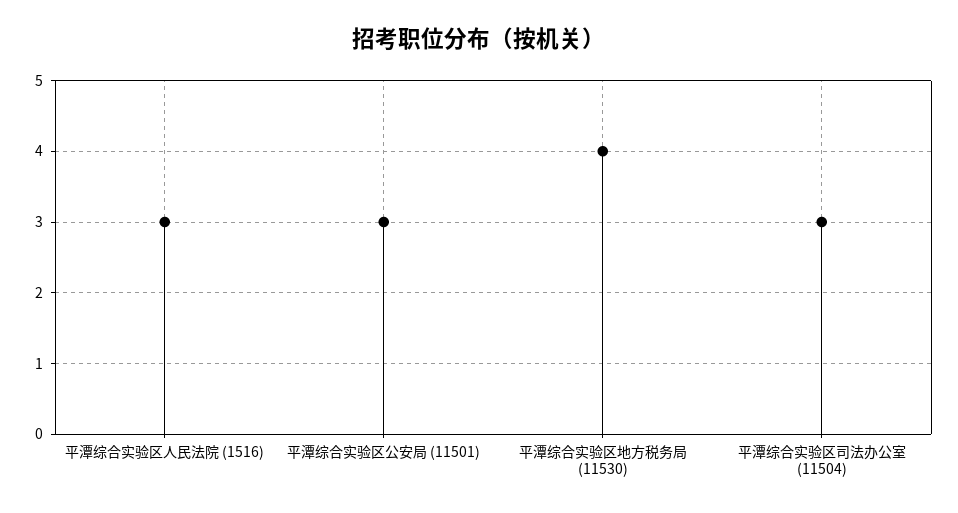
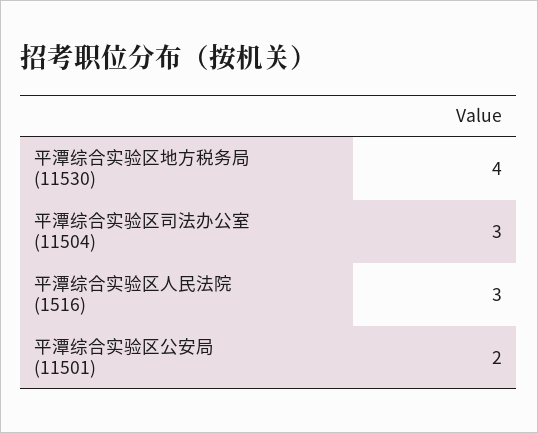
平潭综合实验区公安局 (11501): 3 -> 2

